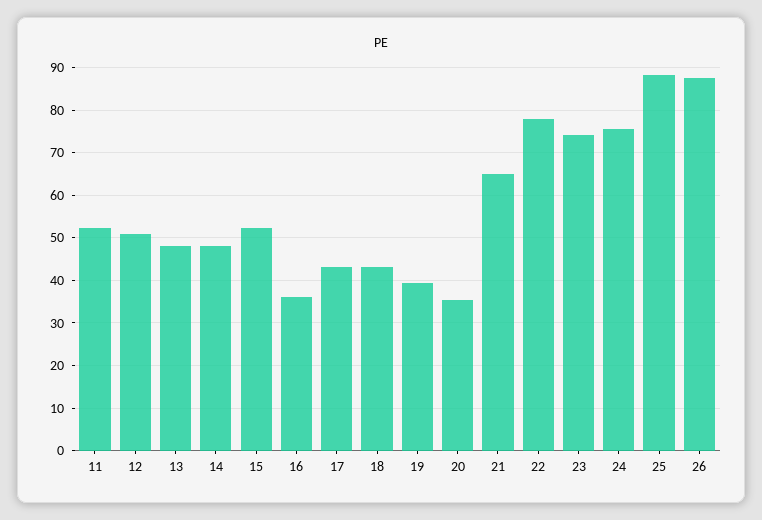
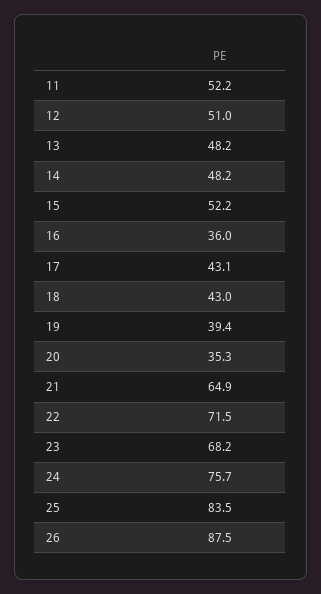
22: 78 -> 71.5
23: 74 -> 68.2
25: 88 -> 83.5

